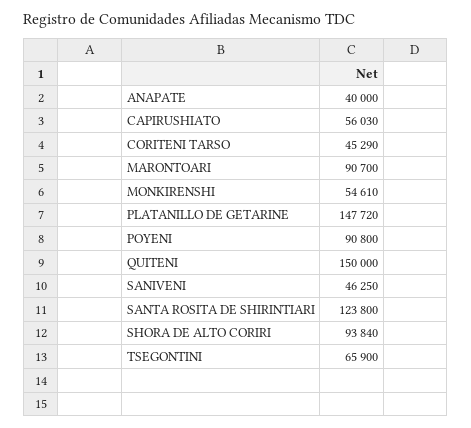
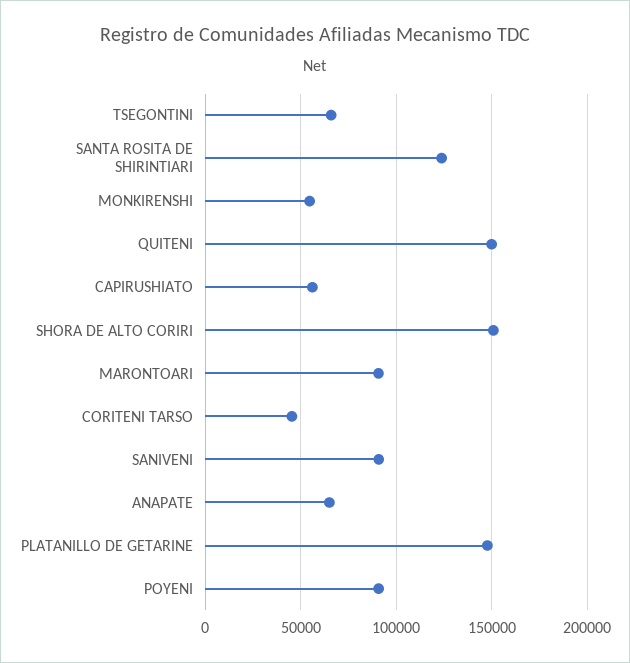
ANAPATE: 40000 -> 65000
SANIVENI: 46250 -> 90000
SHORA DE ALTO CORIRI: 93840 -> 150000

